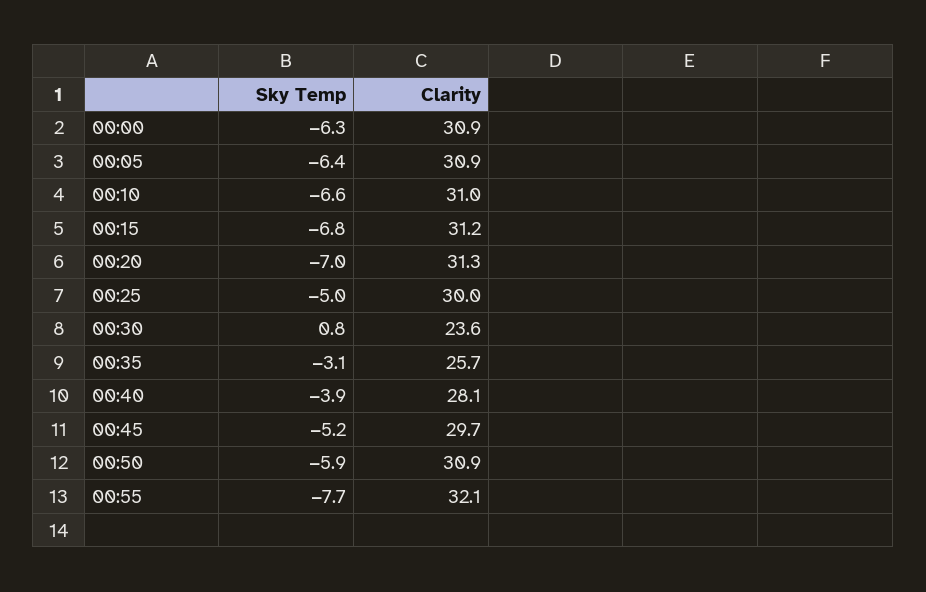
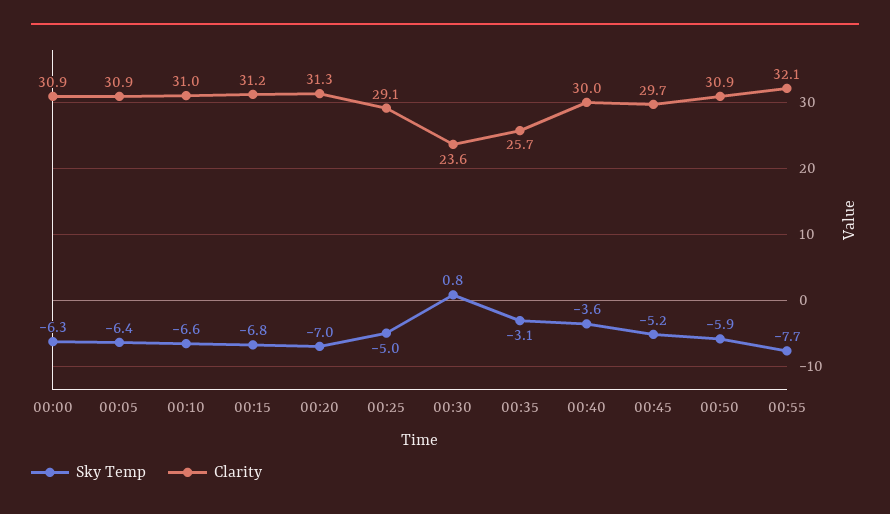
Clarity, 00:25: 30 -> 29.1
Sky Temp, 00:40: -3.9 -> -3.6
Clarity, 00:40: 28.1 -> 30

